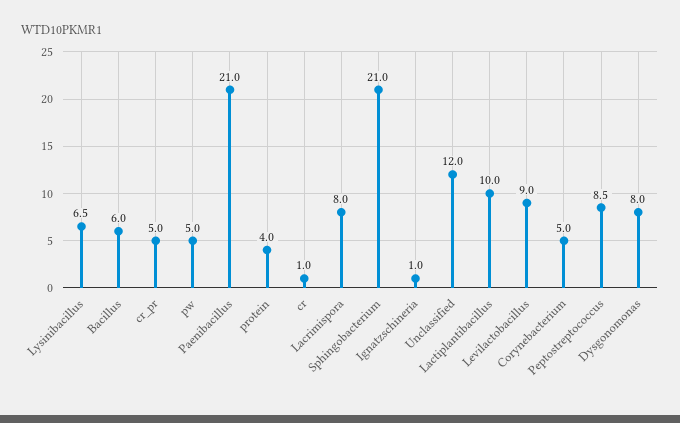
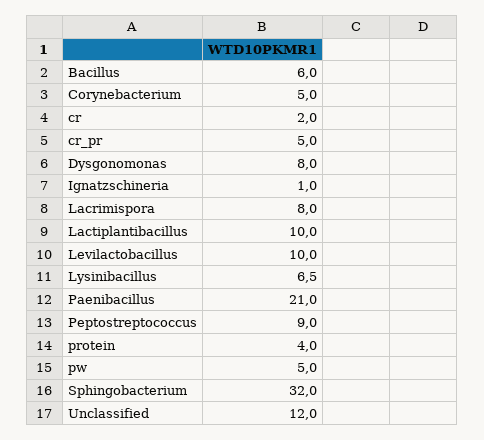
cr: 1 -> 2
Sphingobacterium: 21 -> 32
Levilactobacillus: 9 -> 10
Peptostreptococcus: 8.5 -> 9

